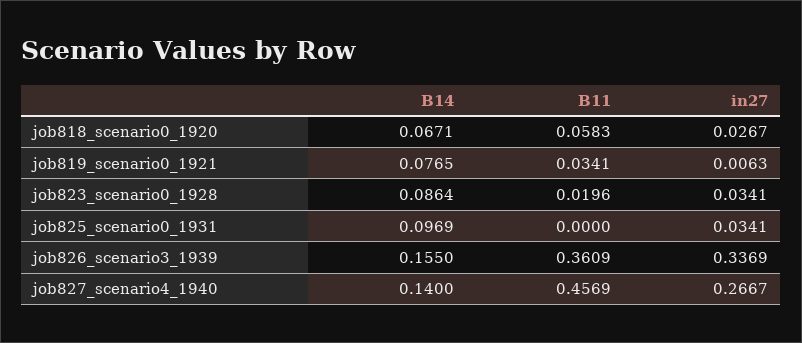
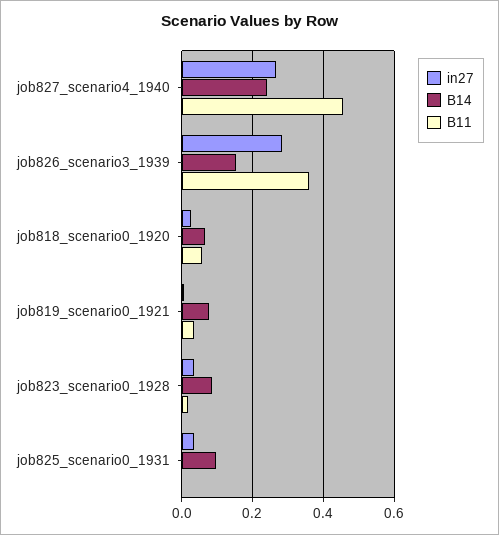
in27, job826_scenario3_1939: 0.3369 -> 0.28
B14, job827_scenario4_1940: 0.14 -> 0.24

